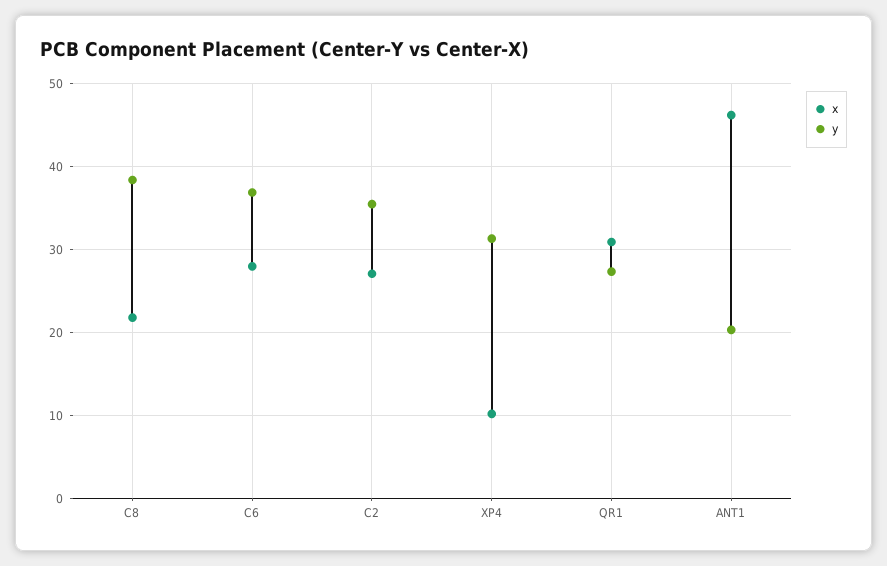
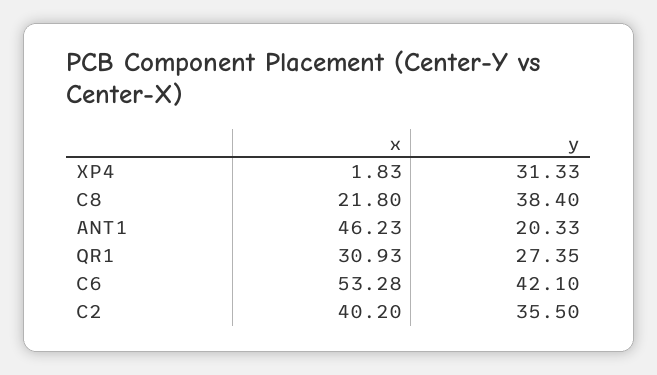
x, C6: 28 -> 53.28
y, C6: 37 -> 42.1
x, C2: 27 -> 40.2
x, XP4: 10 -> 1.83

